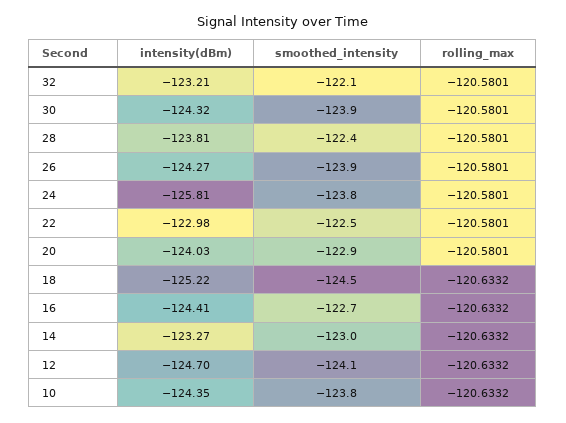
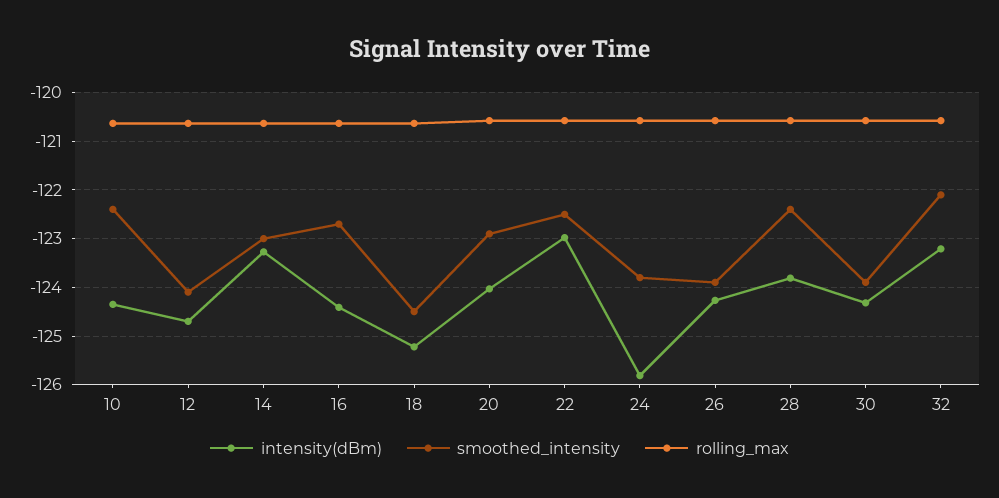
smoothed_intensity, 10: -123.8 -> -122.4

